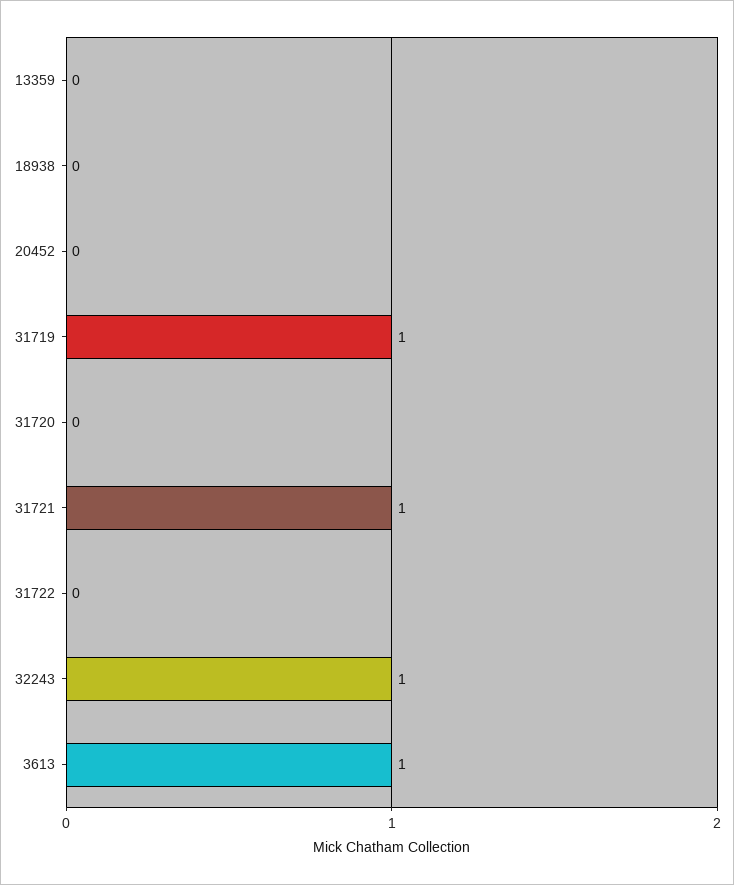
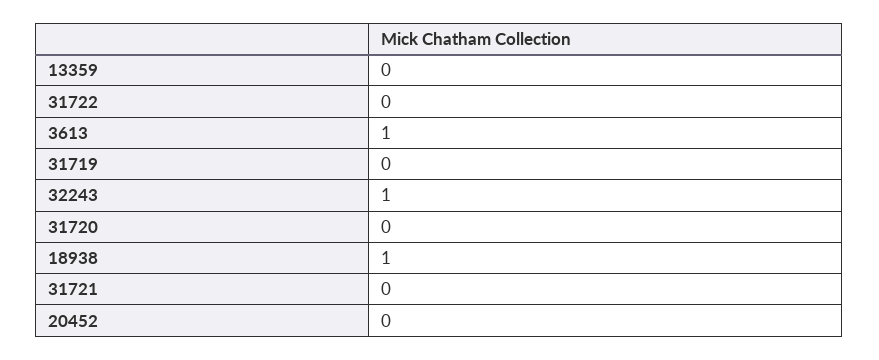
18938: 0 -> 1
31719: 1 -> 0
31721: 1 -> 0

